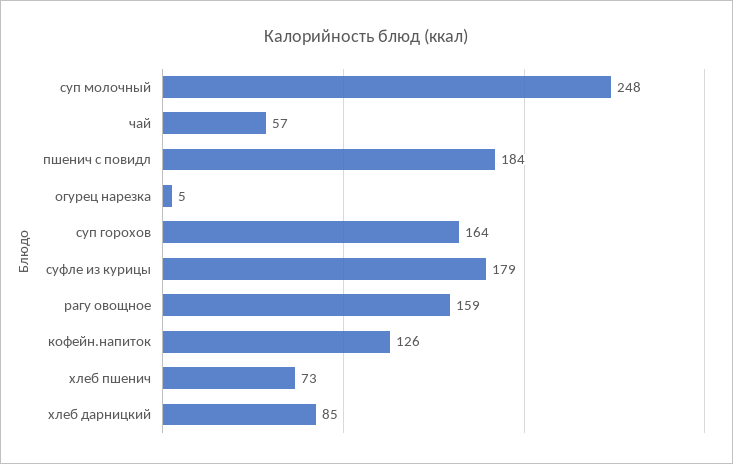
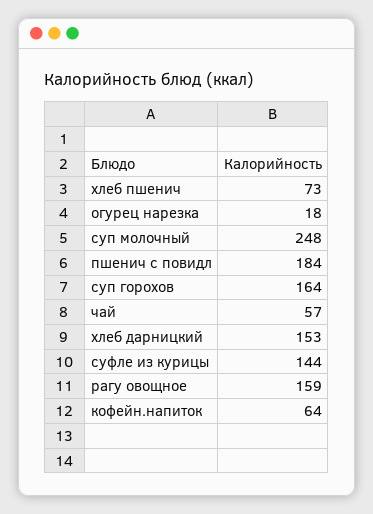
огурец нарезка: 5 -> 18
суфле из курицы: 179 -> 144
кофейн.напиток: 126 -> 64
хлеб дарницкий: 85 -> 153

